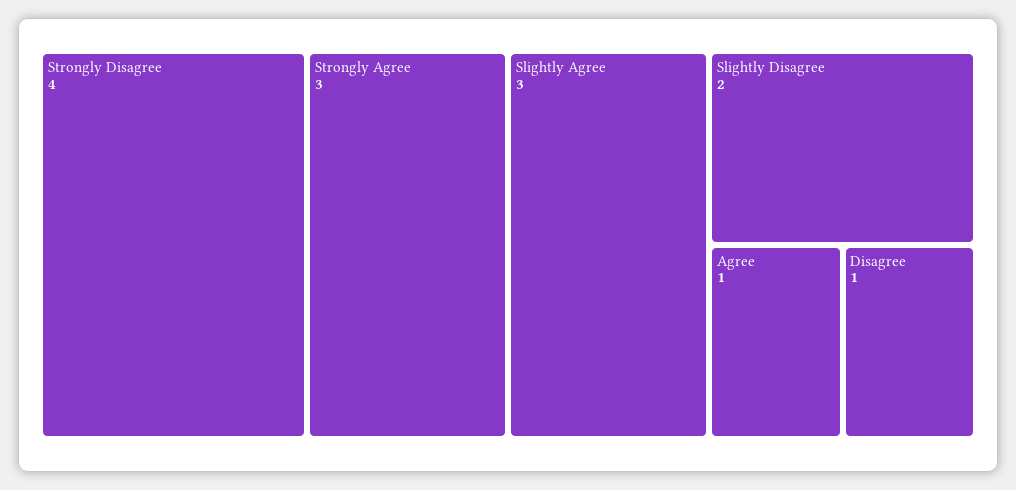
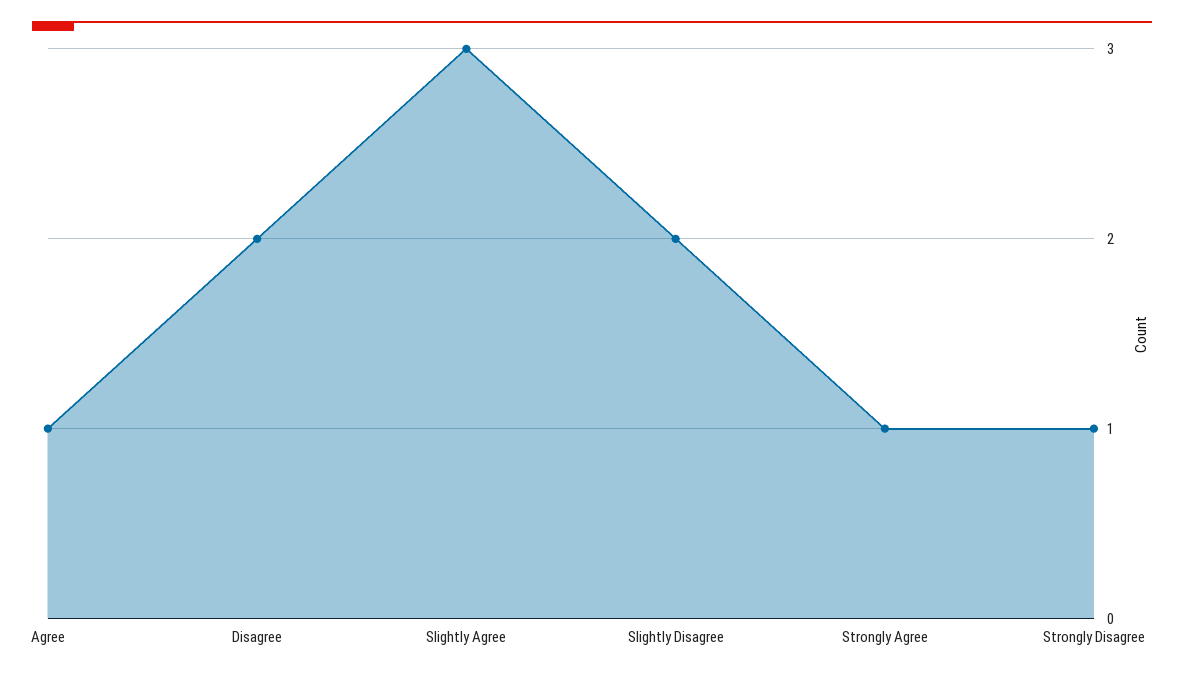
Strongly Disagree: 4 -> 1
Strongly Agree: 3 -> 1
Disagree: 1 -> 2

